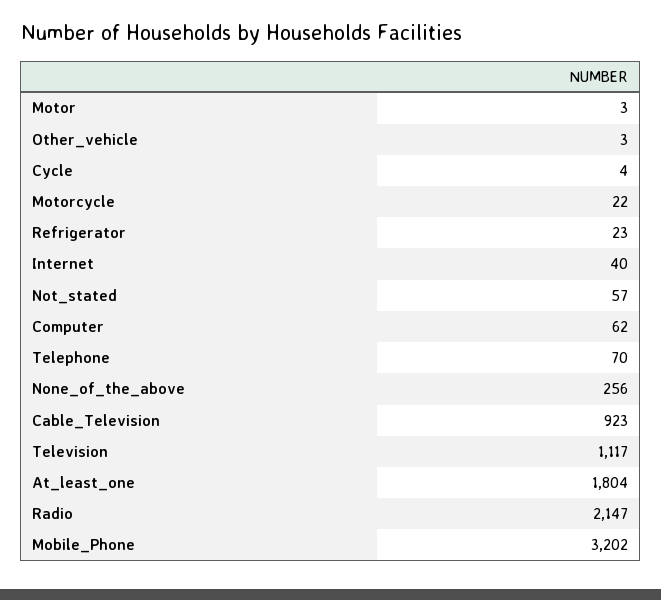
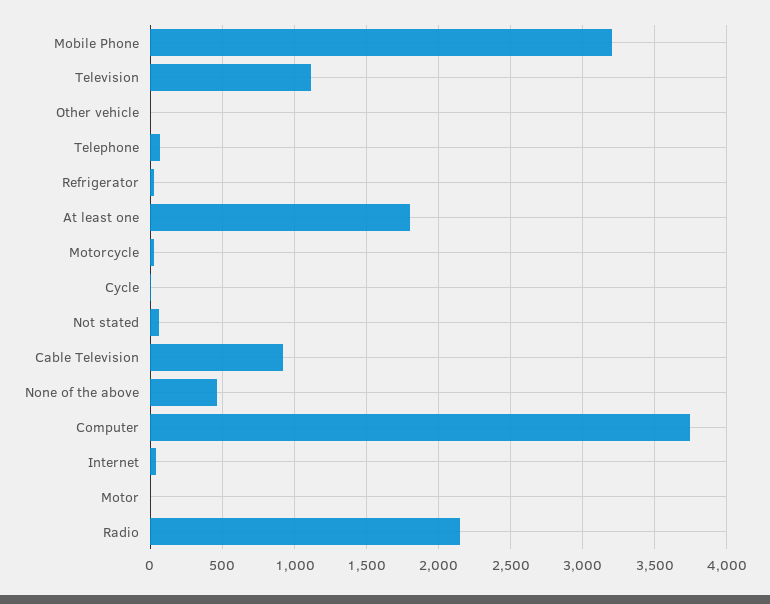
Computer: 62 -> 3750
None_of_the_above: 256 -> 450

